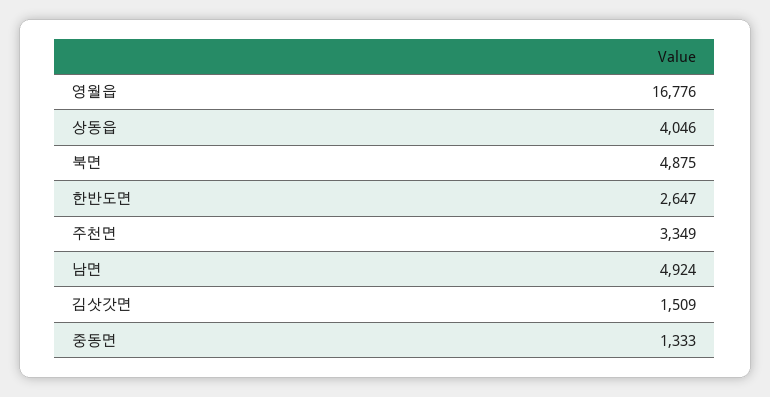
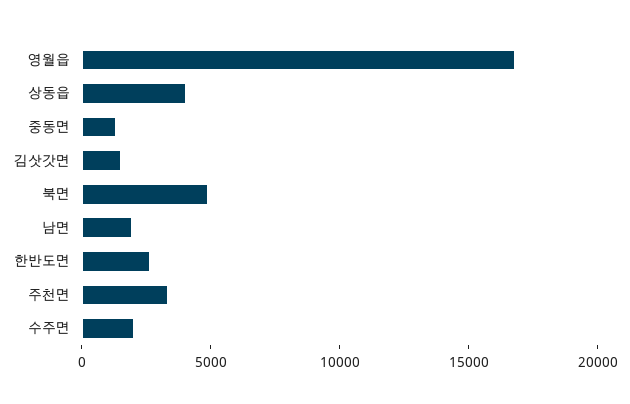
남면: 4924 -> 2000
수주면: none -> 2000

